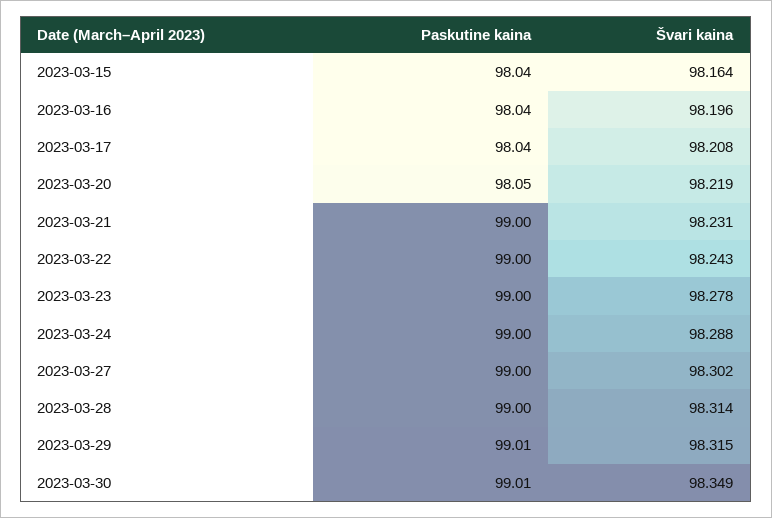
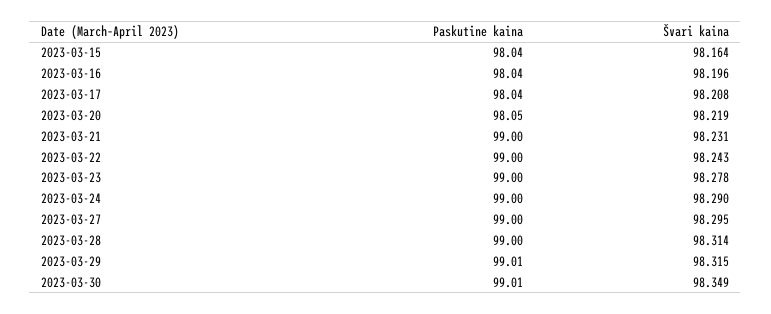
Švari kaina, 2023-03-24: 98.288 -> 98.29
Švari kaina, 2023-03-27: 98.302 -> 98.295

